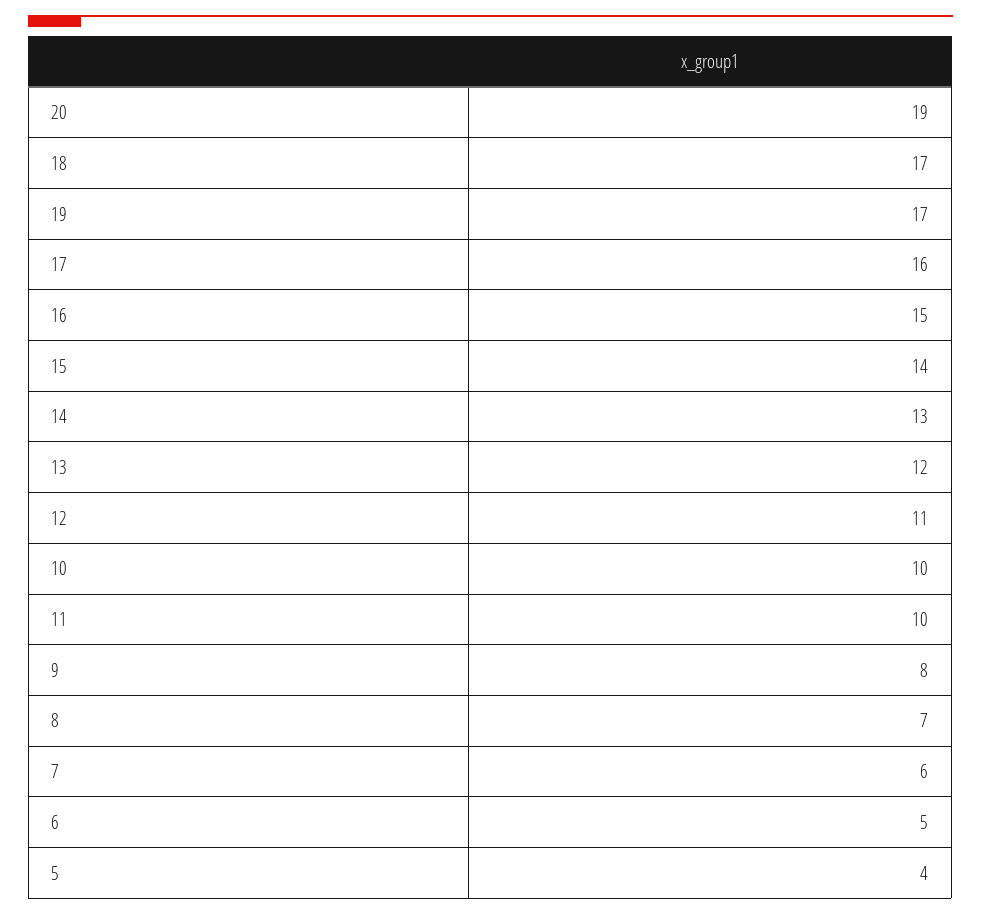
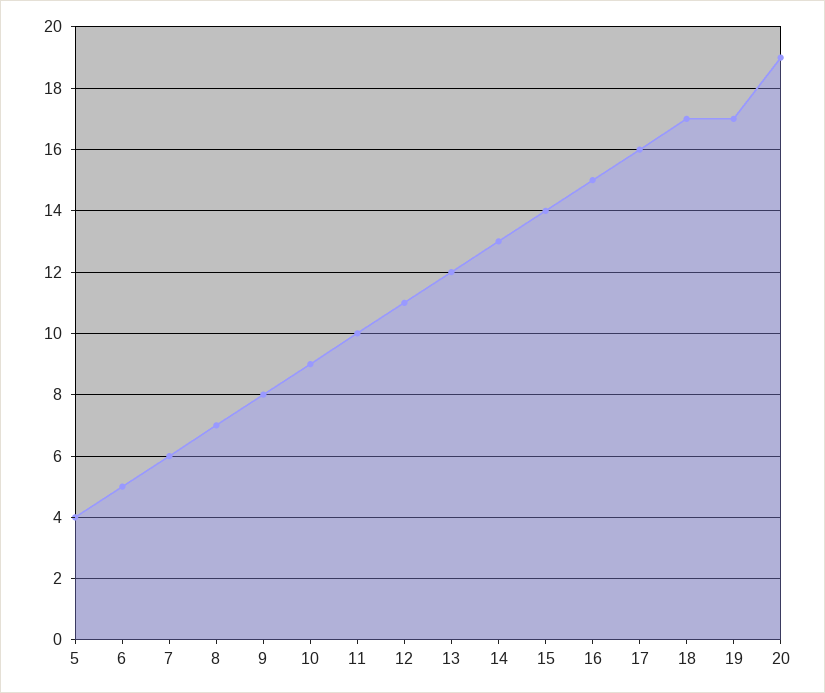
10: 10 -> 9

